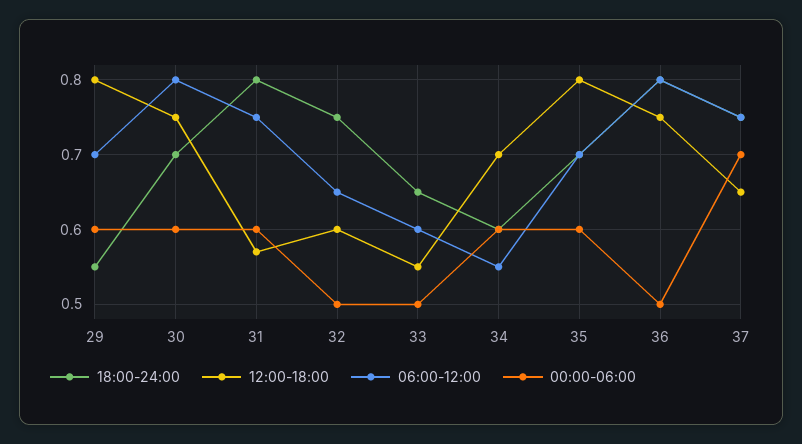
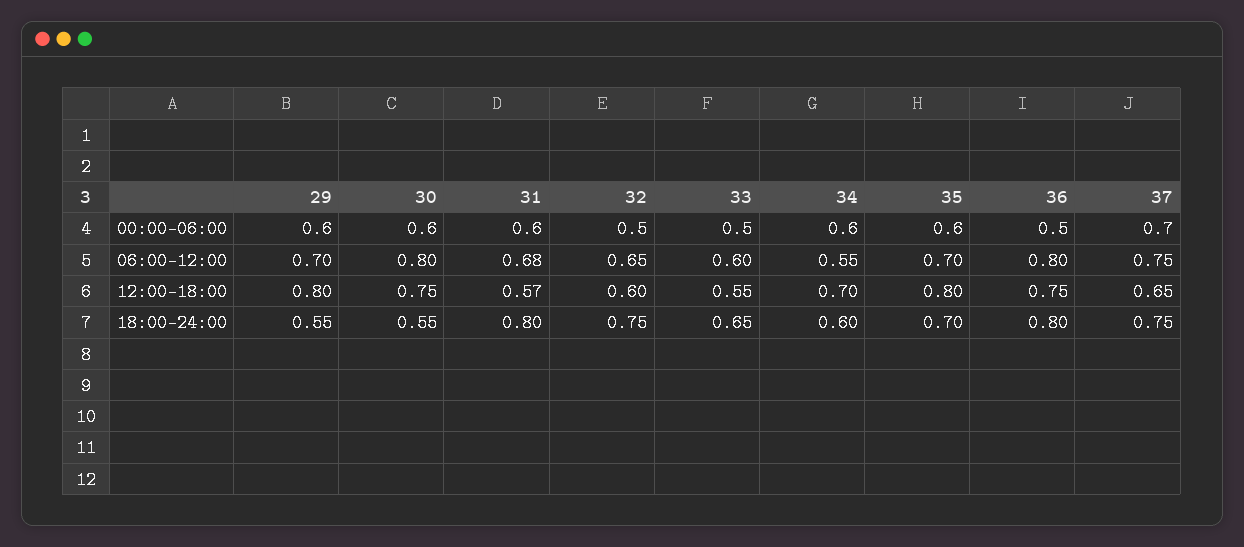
18:00-24:00, 30: 0.7 -> 0.55
06:00-12:00, 31: 0.75 -> 0.68

